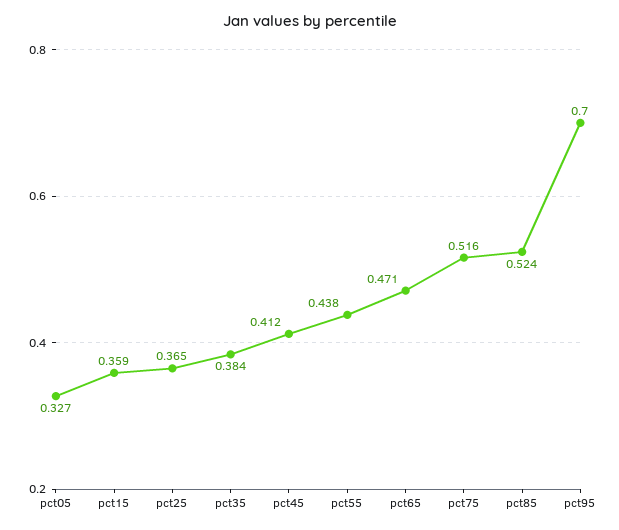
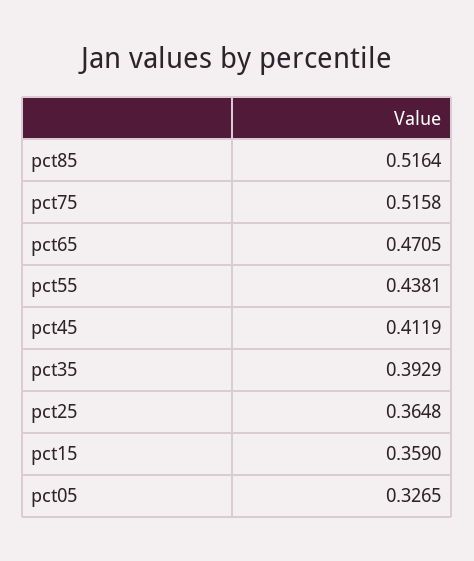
pct35: 0.384 -> 0.3929
pct85: 0.524 -> 0.5164
pct95: 0.7 -> none

